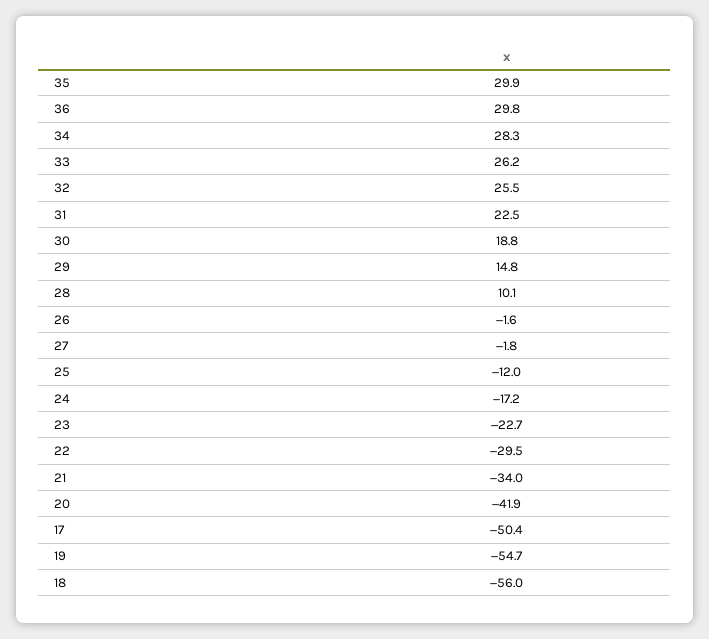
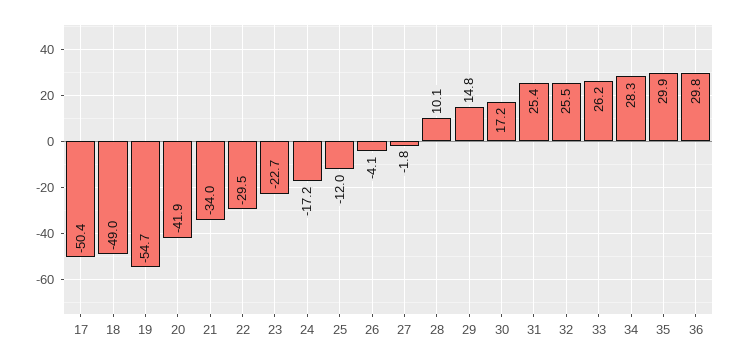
31: 22.5 -> 25.4
30: 18.8 -> 17.2
26: -1.6 -> -4.1
18: -56 -> -49

